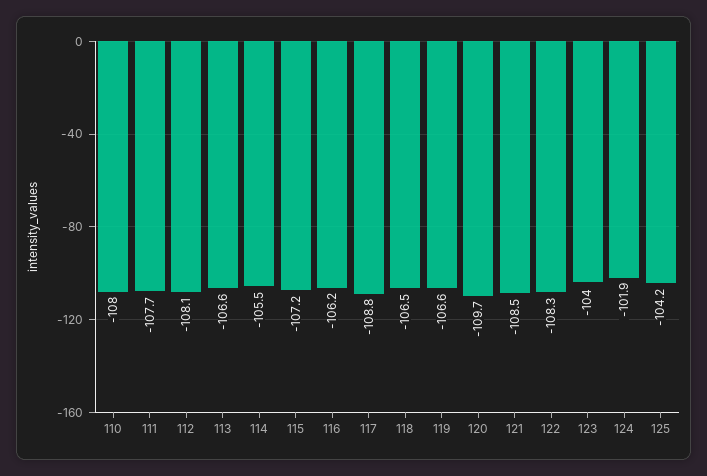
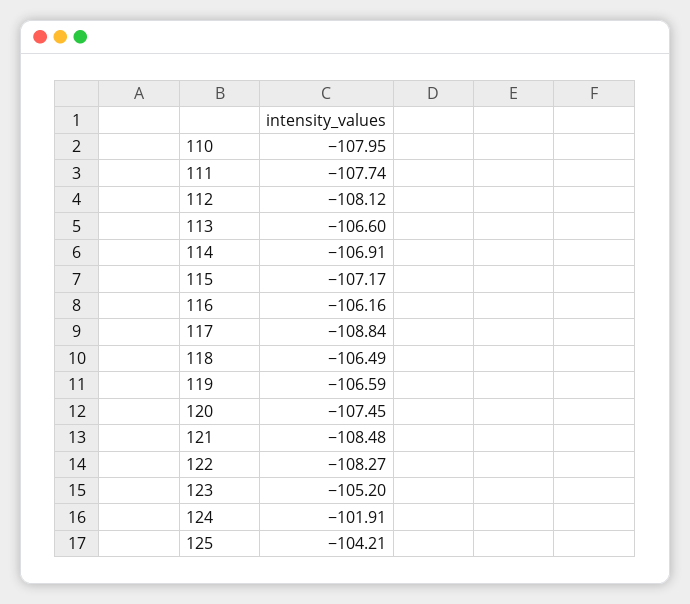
114: -105.5 -> -106.91
120: -109.7 -> -107.45
123: -104 -> -105.2

